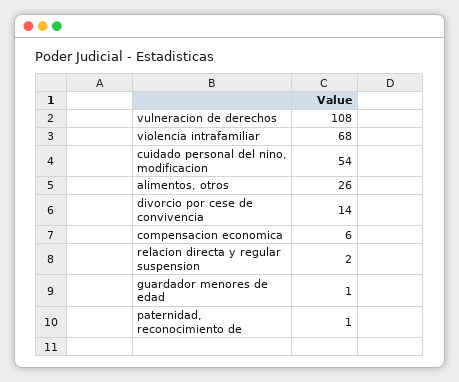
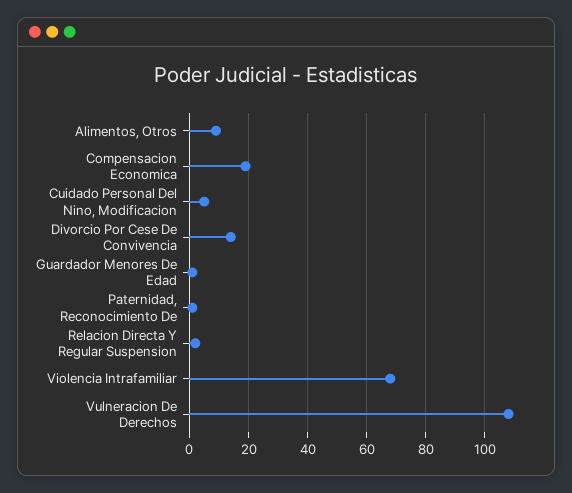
cuidado personal del nino, modificacion: 54 -> 5
alimentos, otros: 26 -> 10
compensacion economica: 6 -> 20

